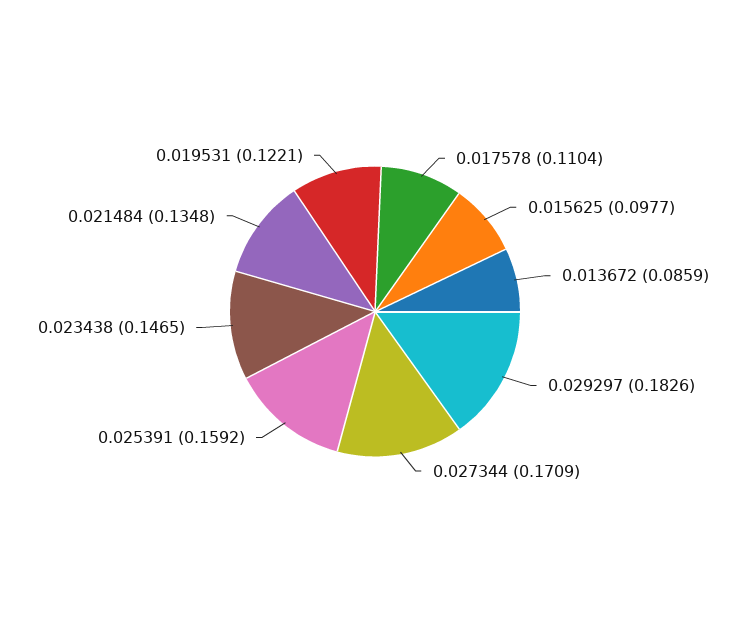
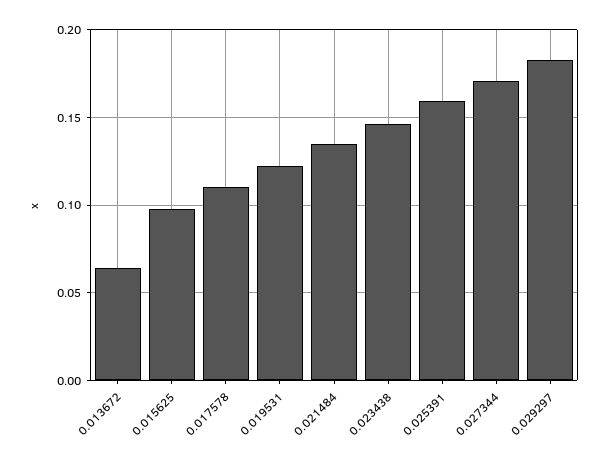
0.013672: 0.0859 -> 0.065

